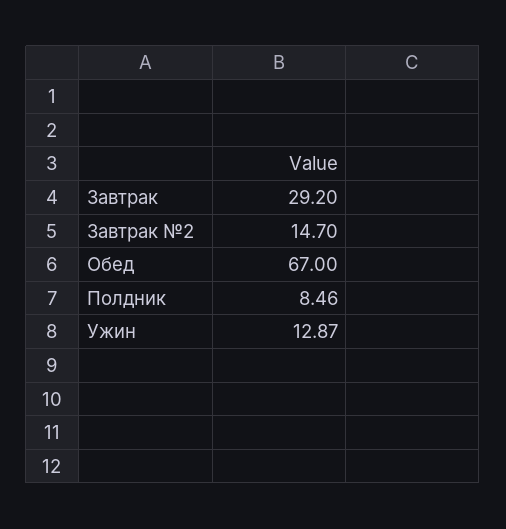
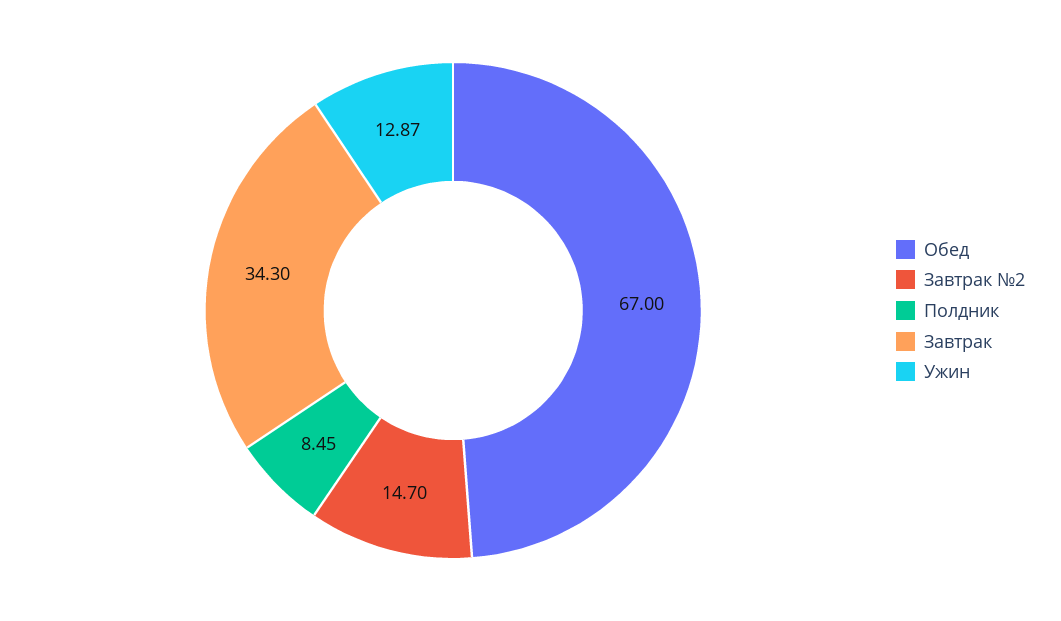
Завтрак: 29.2 -> 34.3
Полдник: 8.46 -> 8.45

